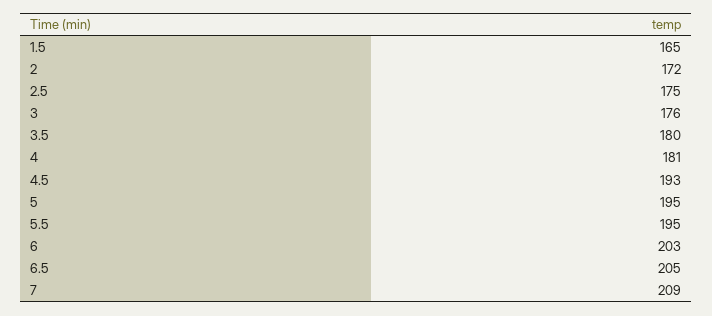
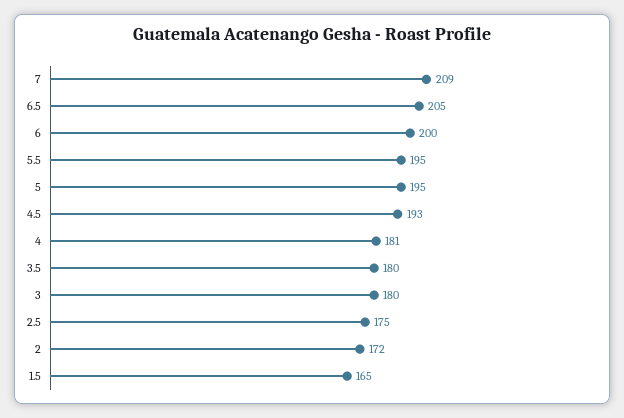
3: 176 -> 180
6: 203 -> 200

